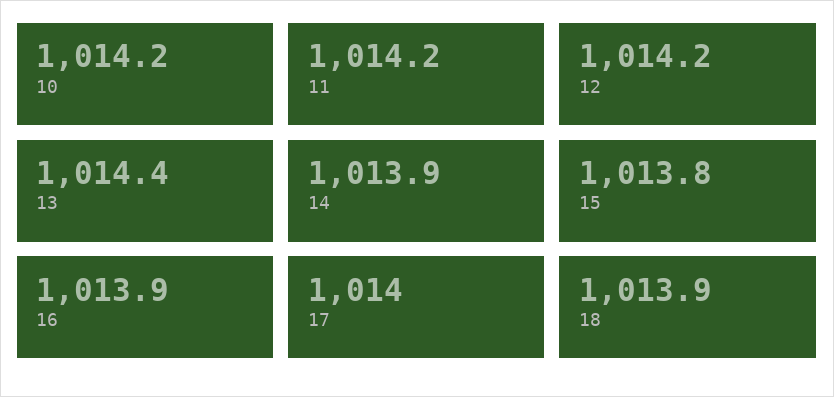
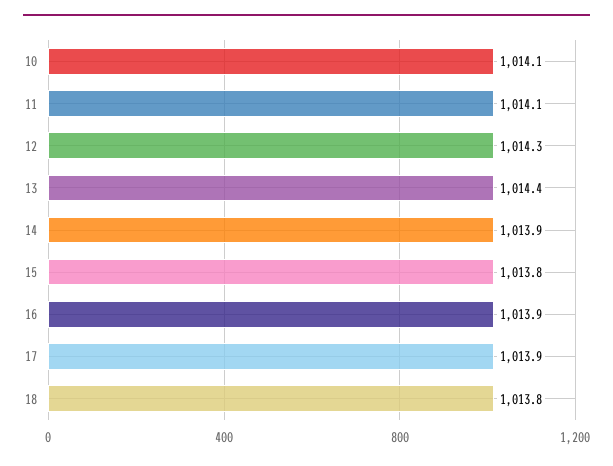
10: 1014.2 -> 1014.1
11: 1014.2 -> 1014.1
12: 1014.2 -> 1014.3
17: 1014 -> 1013.9
18: 1013.9 -> 1013.8

